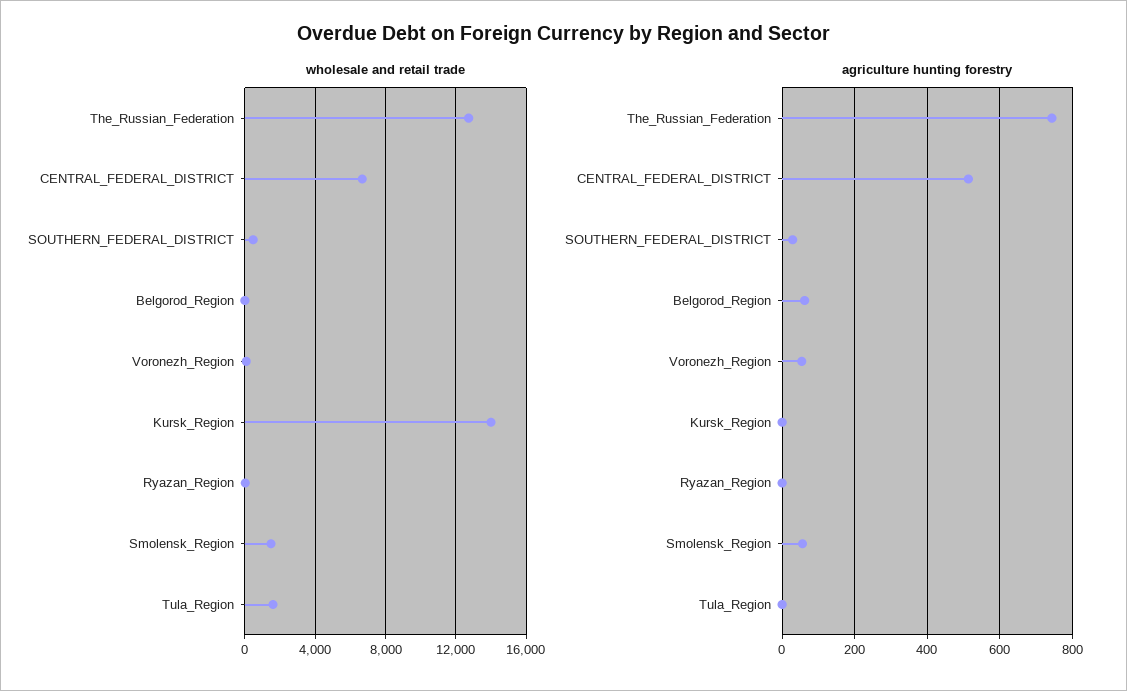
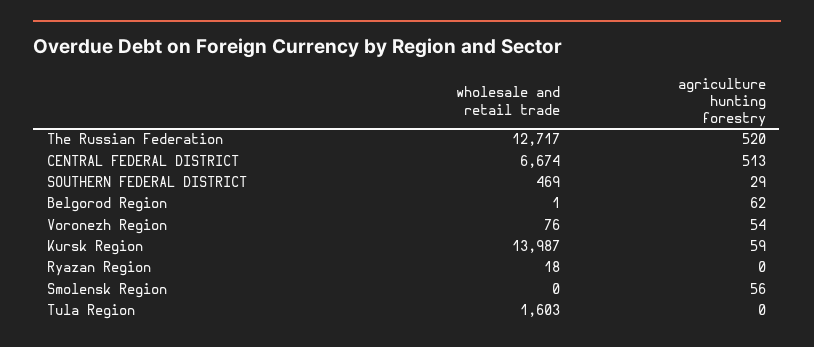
wholesale and retail trade, Smolensk_Region: 1500 -> 0
agriculture hunting forestry, The_Russian_Federation: 740 -> 520
agriculture hunting forestry, Kursk_Region: 0 -> 59

